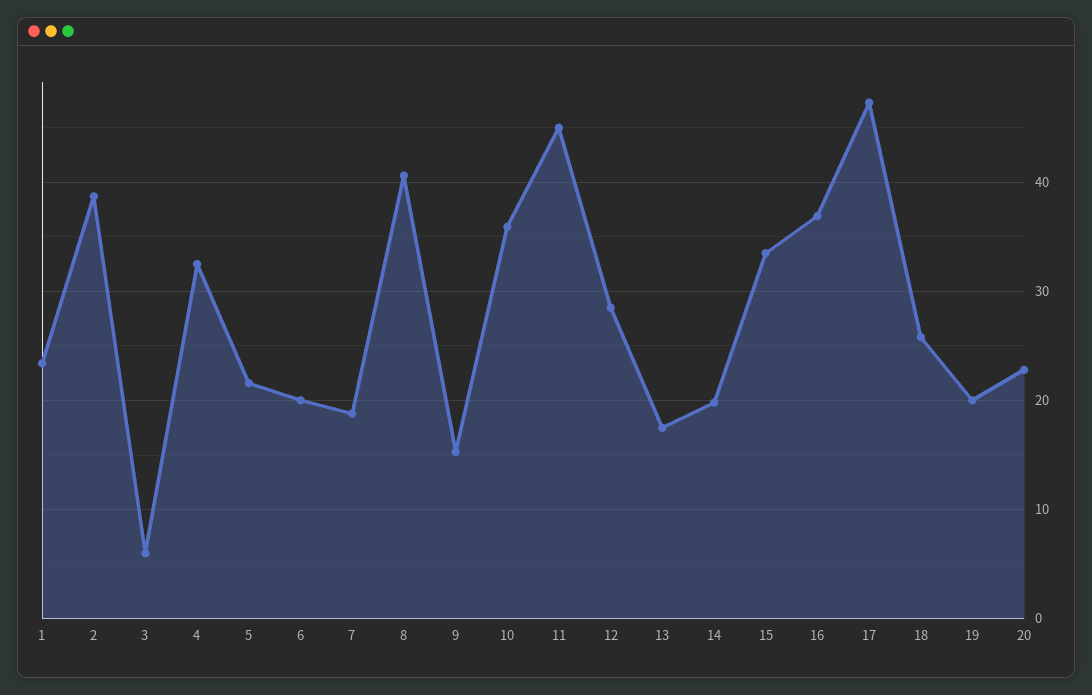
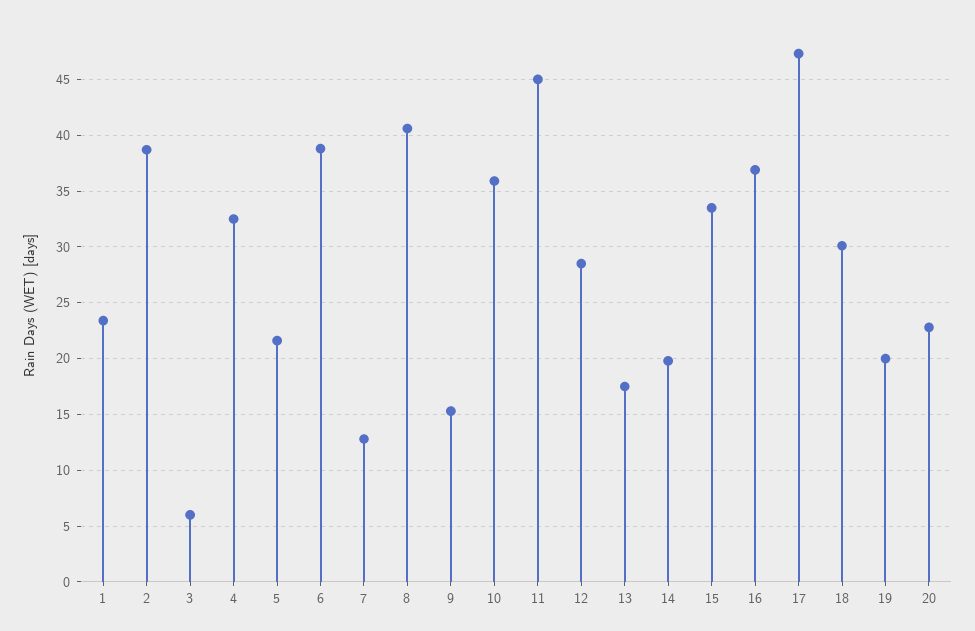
6: 20 -> 39
7: 19 -> 13
18: 26 -> 30

